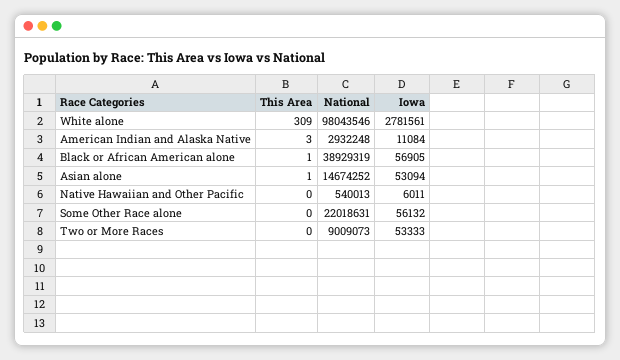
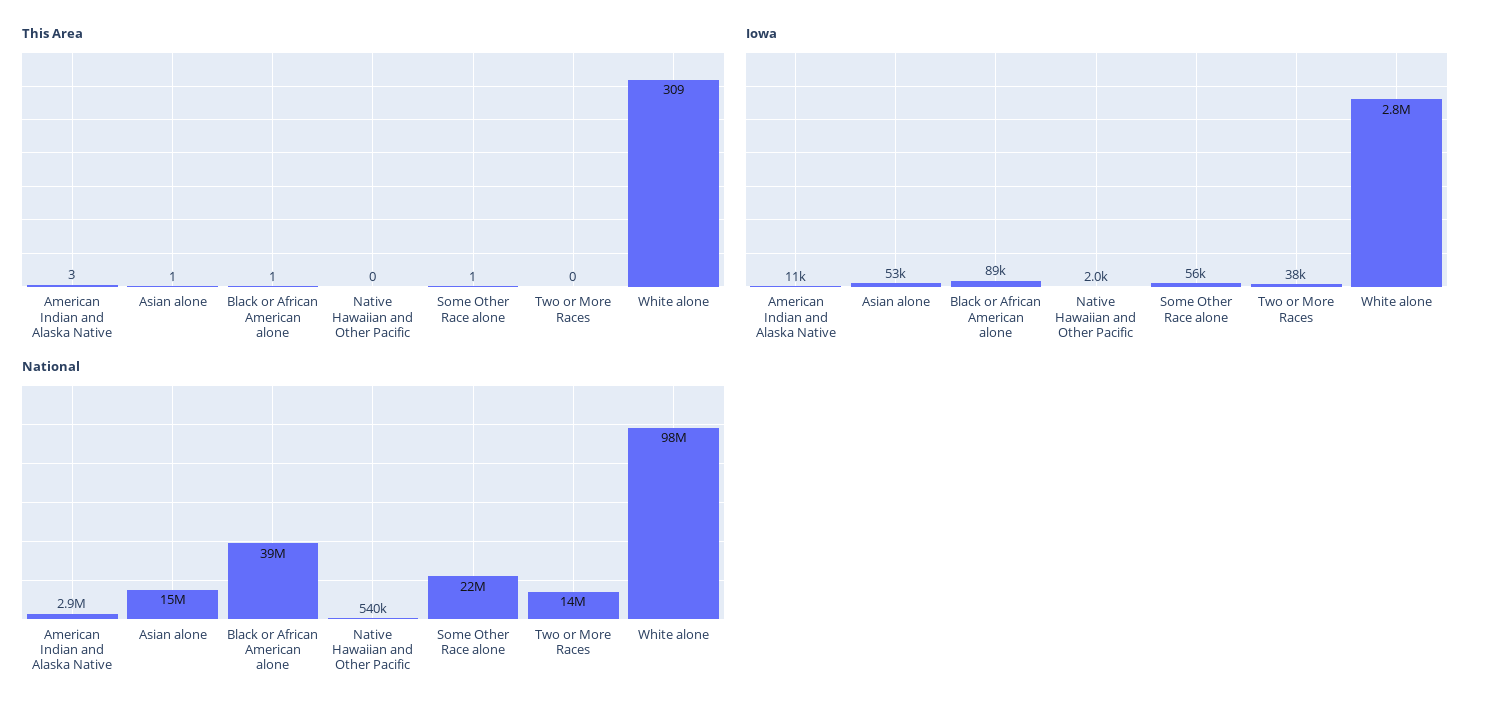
Iowa, Black or African American alone: 56905 -> 89000
Iowa, Native Hawaiian and Other Pacific: 6011 -> 2000
This Area, Some Other Race alone: 0 -> 1
National, Two or More Races: 9009073 -> 14000000
Iowa, Two or More Races: 53333 -> 38000

